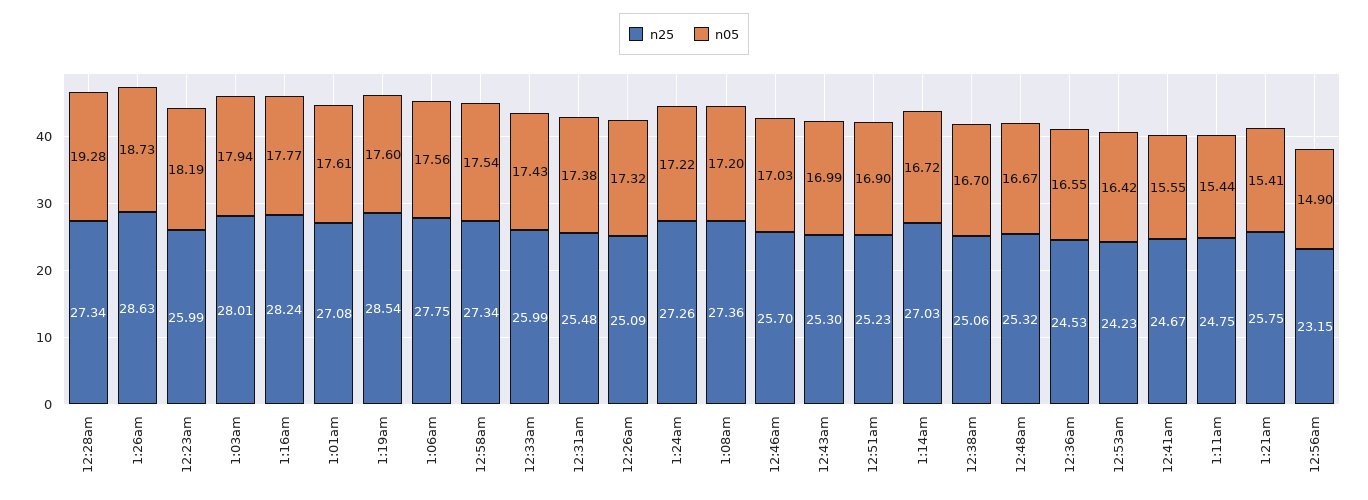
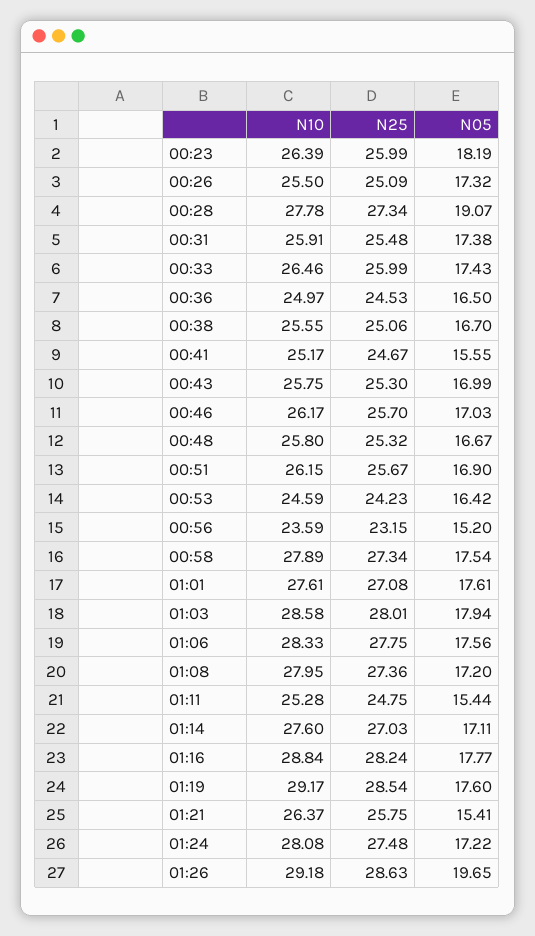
n05, 12:28am: 19.28 -> 19.07
n05, 1:26am: 18.73 -> 19.65
n25, 1:24am: 27.26 -> 27.48
n25, 12:51am: 25.23 -> 25.67
n05, 1:14am: 16.72 -> 17.11
n05, 12:36am: 16.55 -> 16.5
n05, 12:56am: 14.9 -> 15.2
N10, 12:23am: none -> 26.39
N10, 12:26am: none -> 25.5
N10, 12:28am: none -> 27.78
N10, 12:31am: none -> 25.91
N10, 12:33am: none -> 26.46
N10, 12:36am: none -> 24.97
N10, 12:38am: none -> 25.55
N10, 12:41am: none -> 25.17
N10, 12:43am: none -> 25.75
N10, 12:46am: none -> 26.17
N10, 12:48am: none -> 25.8
N10, 12:51am: none -> 26.15
N10, 12:53am: none -> 24.59
N10, 12:56am: none -> 23.59
N10, 12:58am: none -> 27.89
N10, 1:01am: none -> 27.61
N10, 1:03am: none -> 28.58
N10, 1:06am: none -> 28.33
N10, 1:08am: none -> 27.95
N10, 1:11am: none -> 25.28
N10, 1:14am: none -> 27.6
N10, 1:16am: none -> 28.84
N10, 1:19am: none -> 29.17
N10, 1:21am: none -> 26.37
N10, 1:24am: none -> 28.08
N10, 1:26am: none -> 29.18

